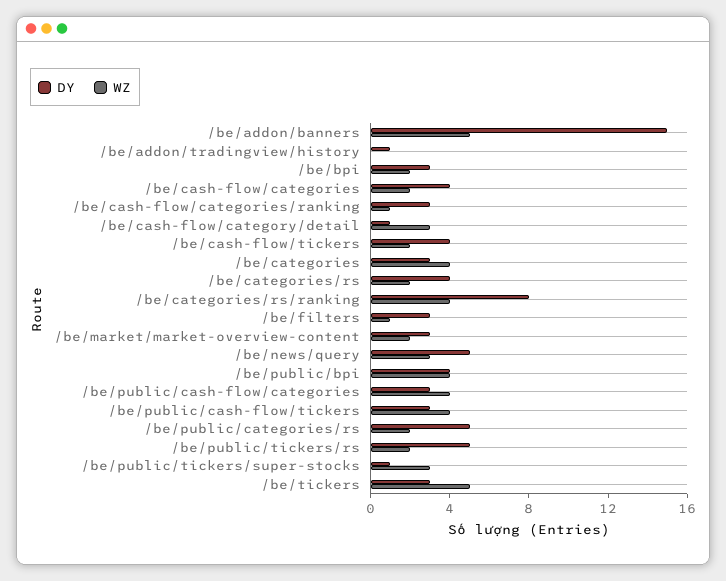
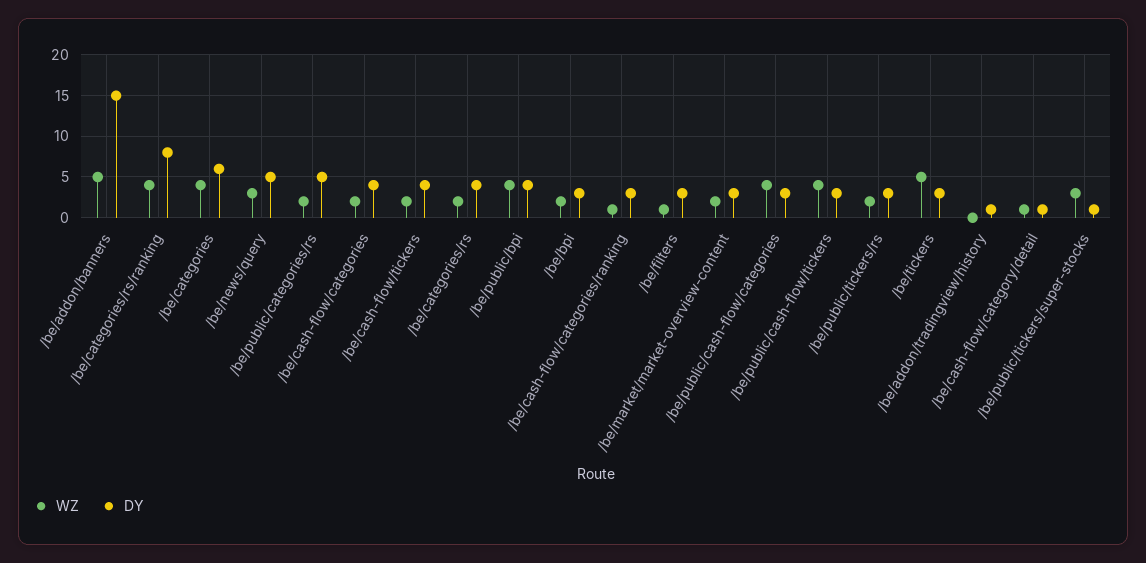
WZ, /be/cash-flow/category/detail: 3 -> 1
DY, /be/categories: 3 -> 6
DY, /be/public/tickers/rs: 5 -> 3

